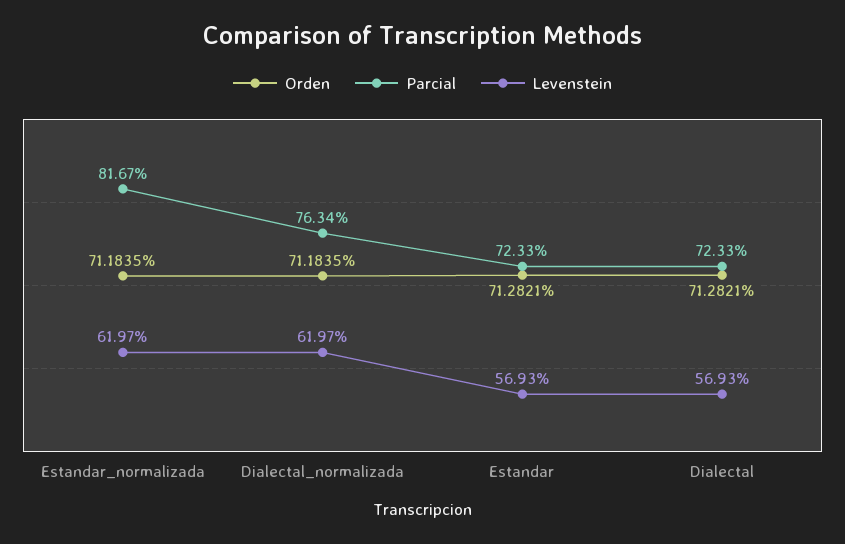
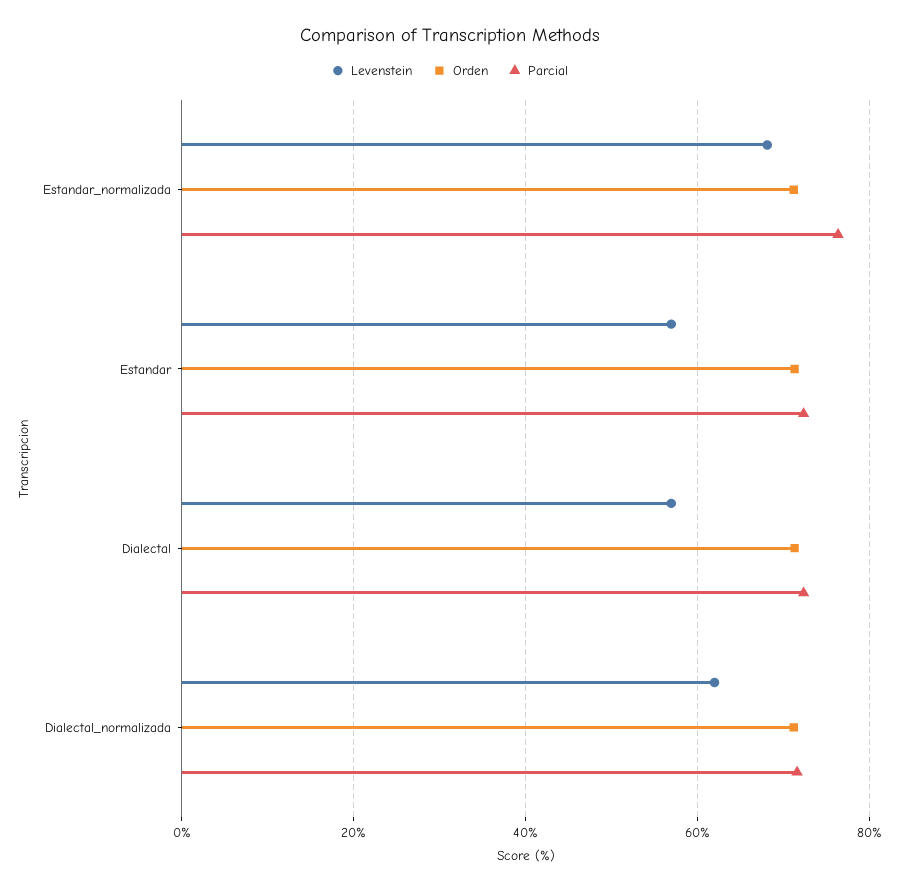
Parcial, Estandar_normalizada: 81.67 -> 76
Levenstein, Estandar_normalizada: 61.97 -> 68
Parcial, Dialectal_normalizada: 76.34 -> 72

